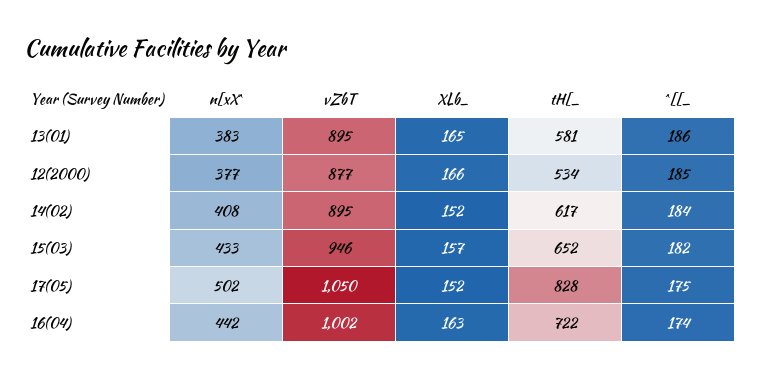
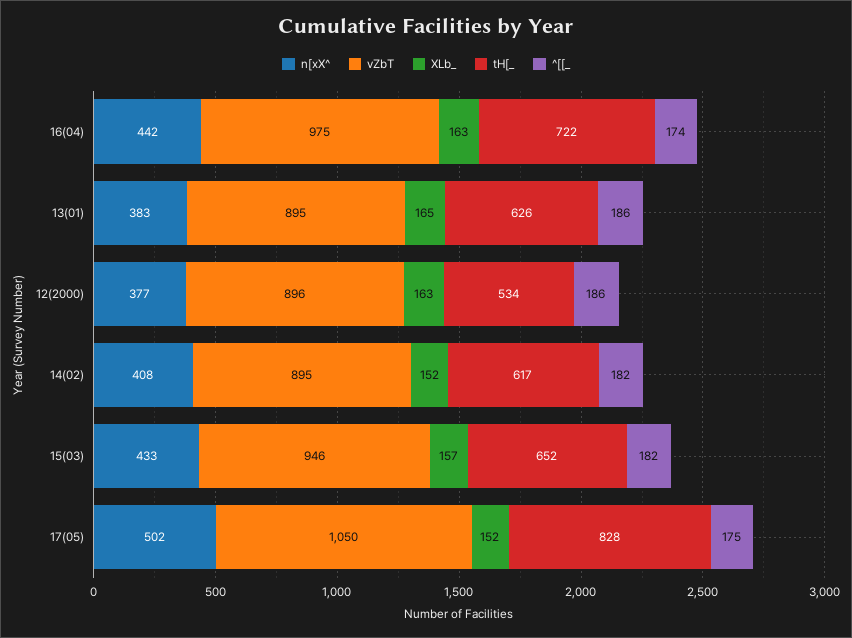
tH[_, 13(01): 581 -> 626
vZbT, 12(2000): 877 -> 896
XLb_, 12(2000): 166 -> 163
^[[_, 12(2000): 185 -> 186
^[[_, 14(02): 184 -> 182
vZbT, 16(04): 1002 -> 975

